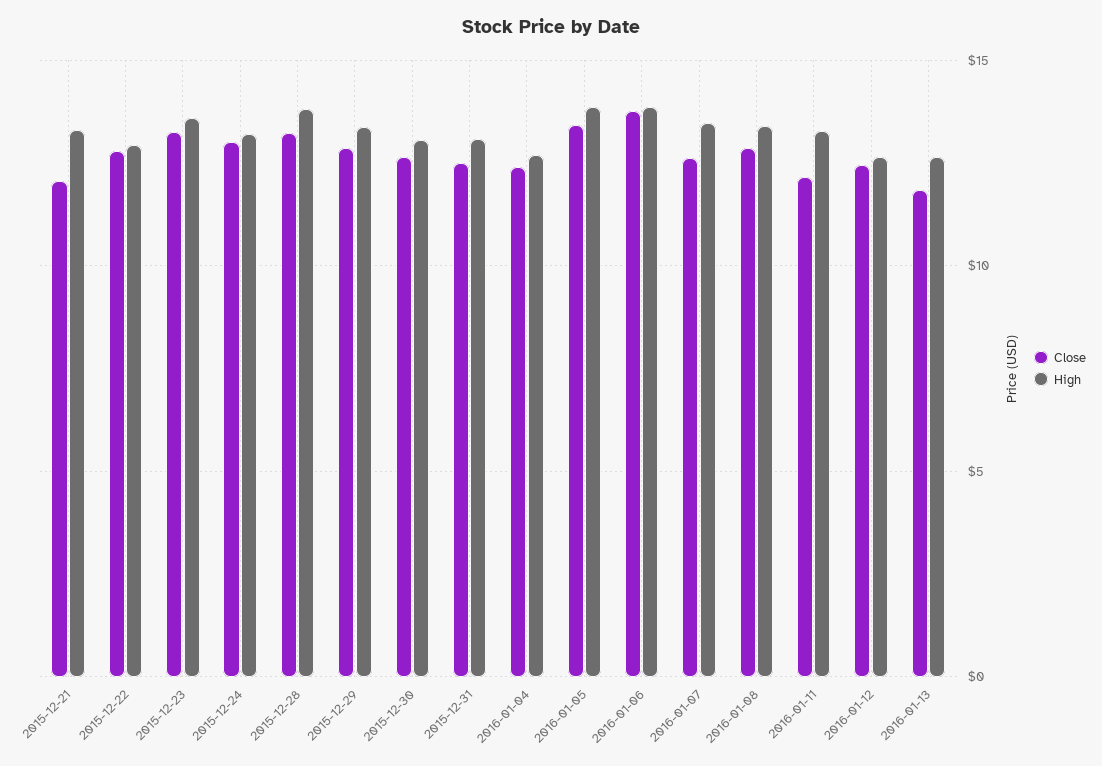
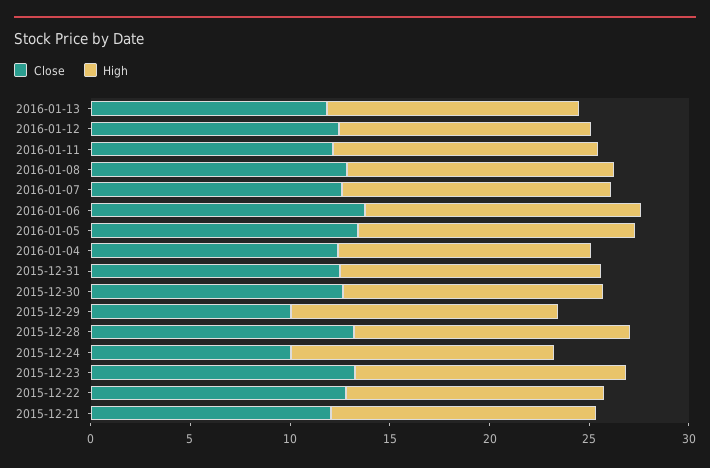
Close, 2015-12-24: 13 -> 10
Close, 2015-12-29: 13 -> 10

